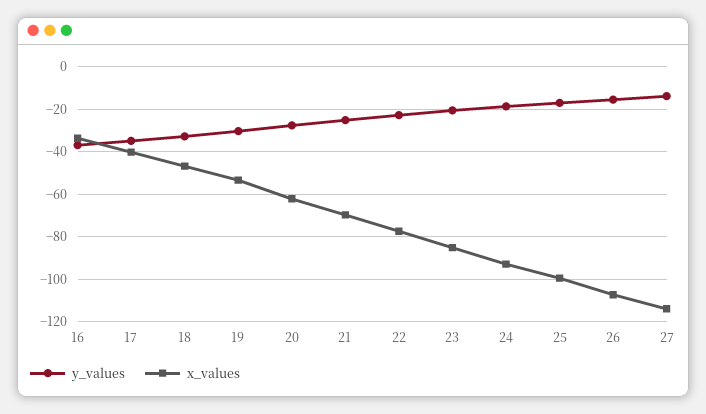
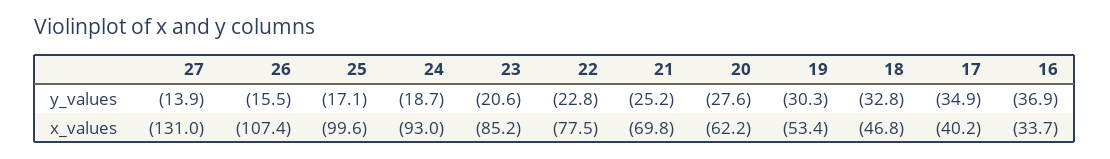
x_values, 27: -115 -> -131

